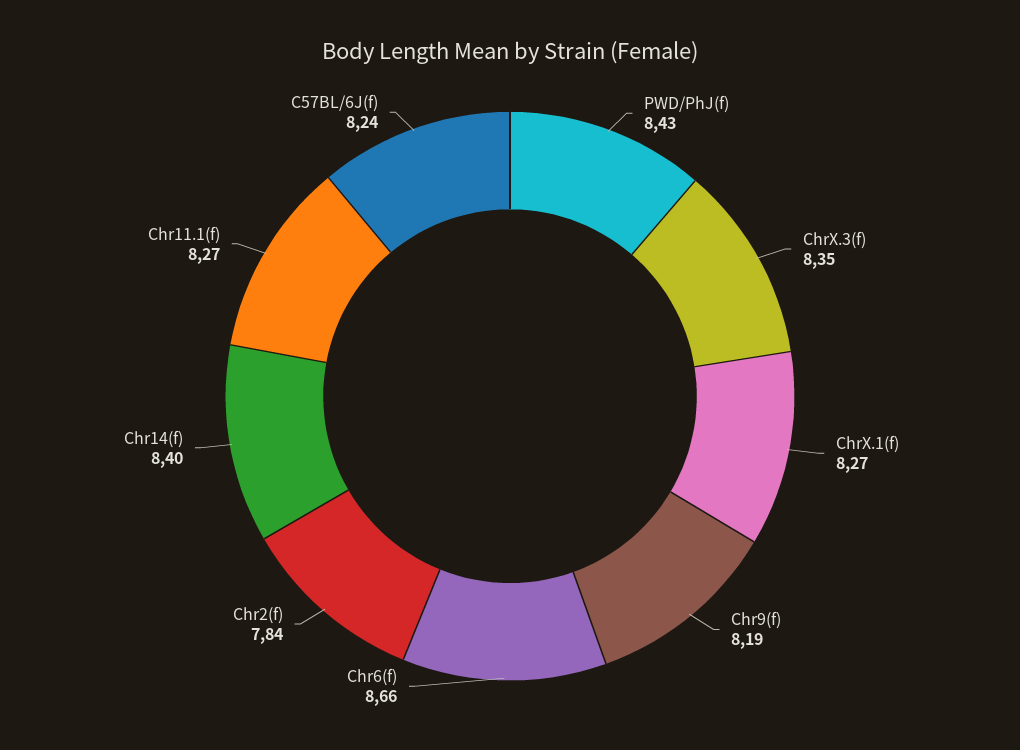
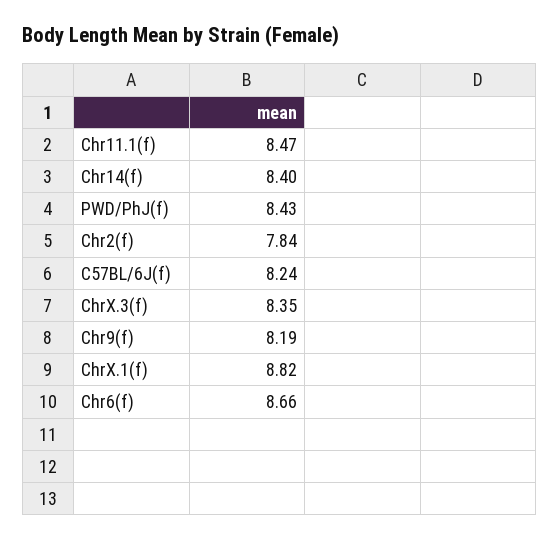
ChrX.1(f): 8.27 -> 8.82
Chr11.1(f): 8.27 -> 8.47

